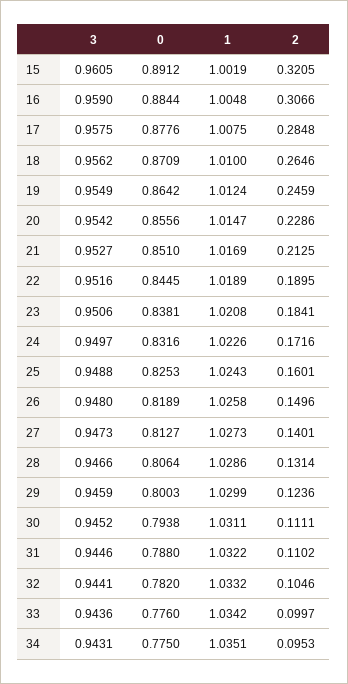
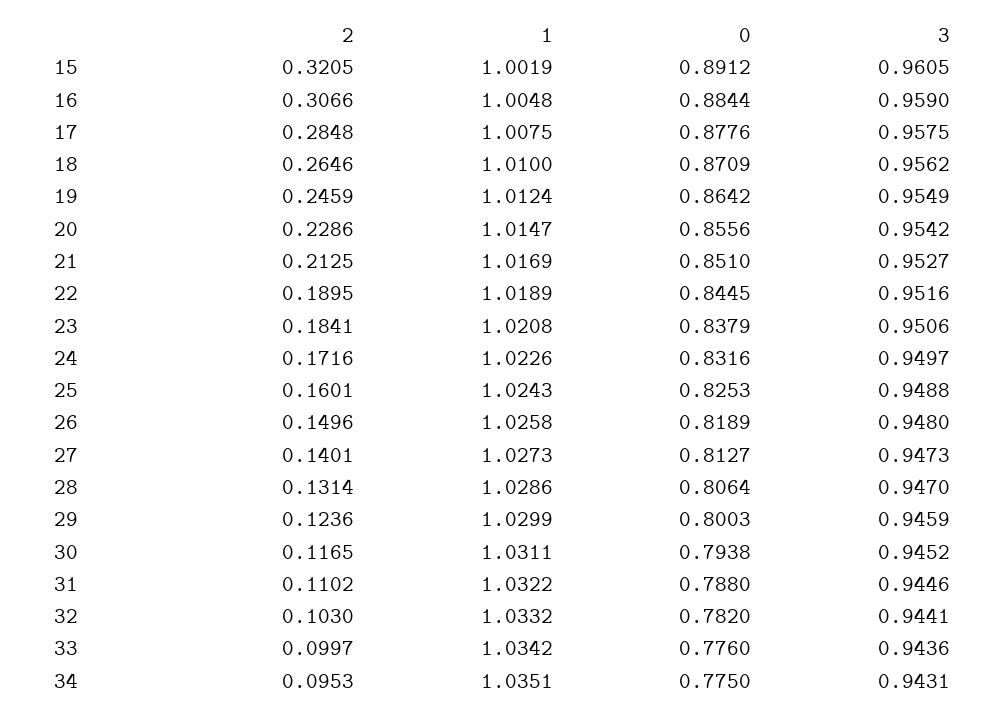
0, 23: 0.8381 -> 0.8379
3, 28: 0.9466 -> 0.947
2, 30: 0.1111 -> 0.1165
2, 32: 0.1046 -> 0.103

